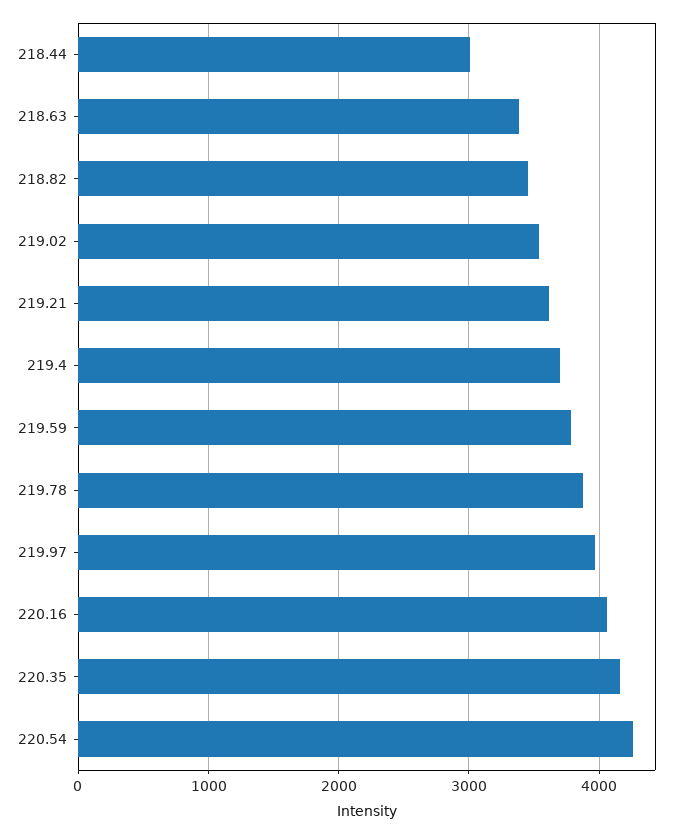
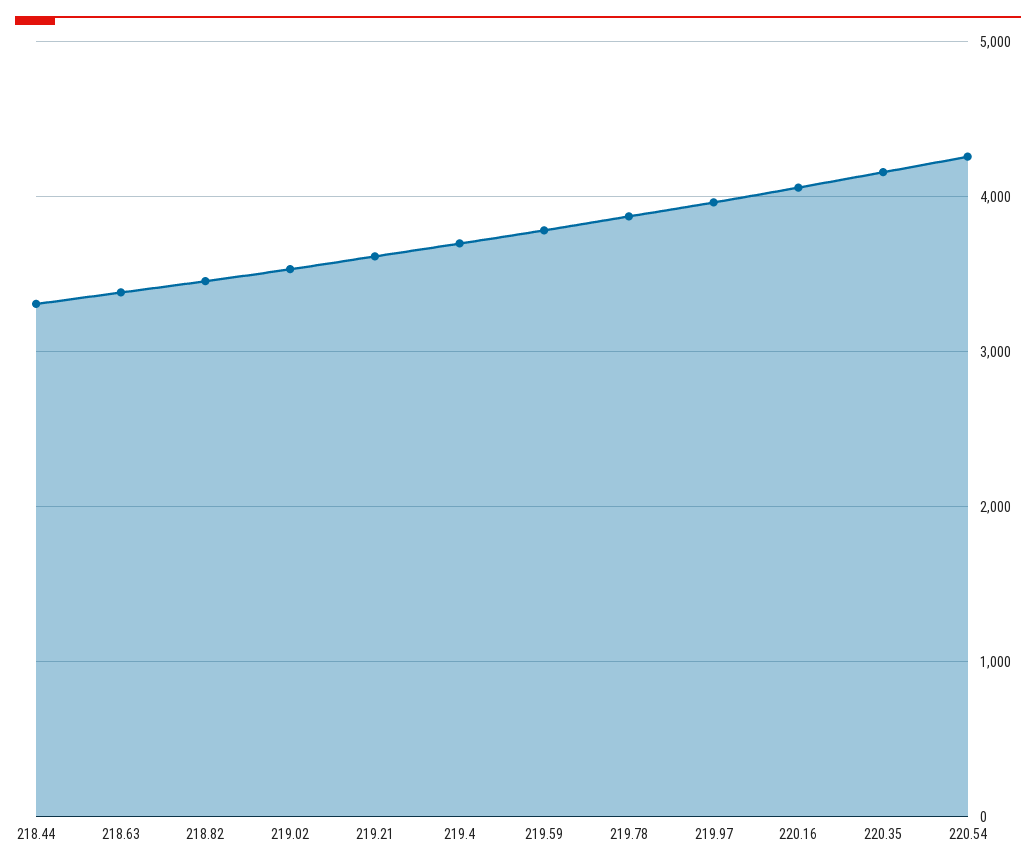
218.44: 3000 -> 3300

